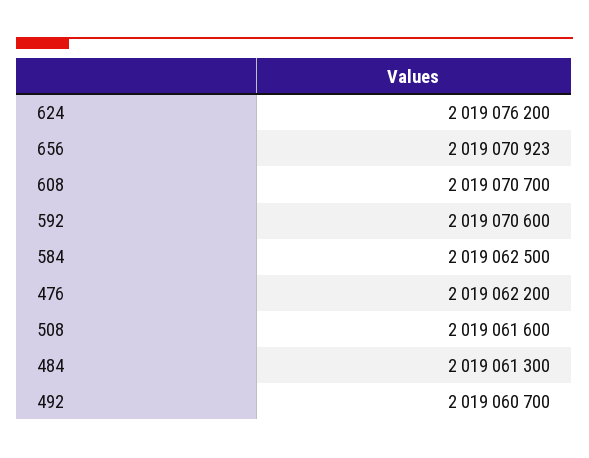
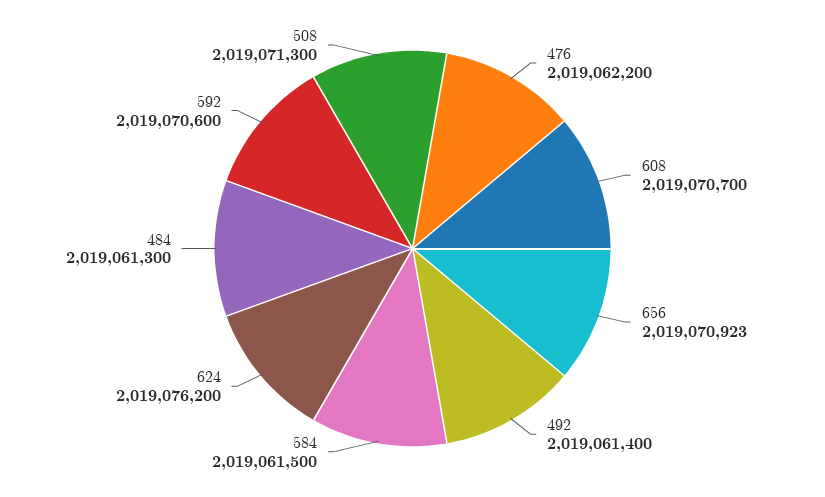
584: 2019062500 -> 2019061500
508: 2019061600 -> 2019071300
492: 2019060700 -> 2019061400

